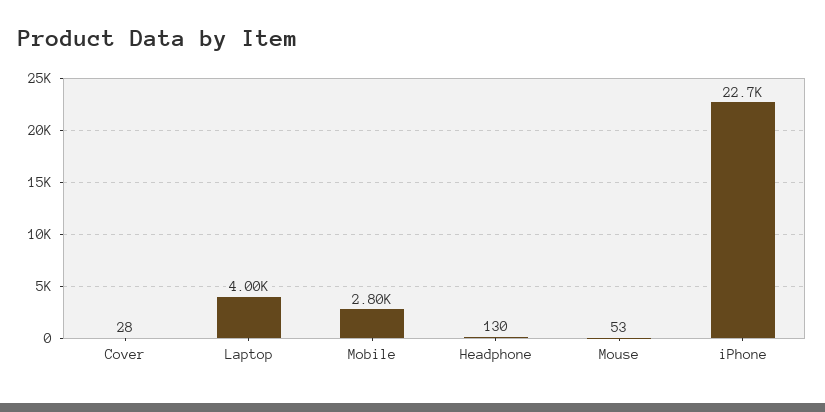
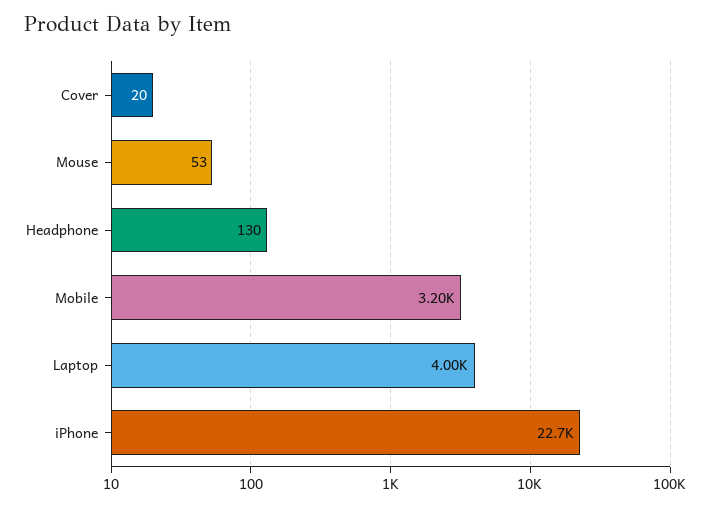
Cover: 28 -> 20
Mobile: 2800 -> 3200

